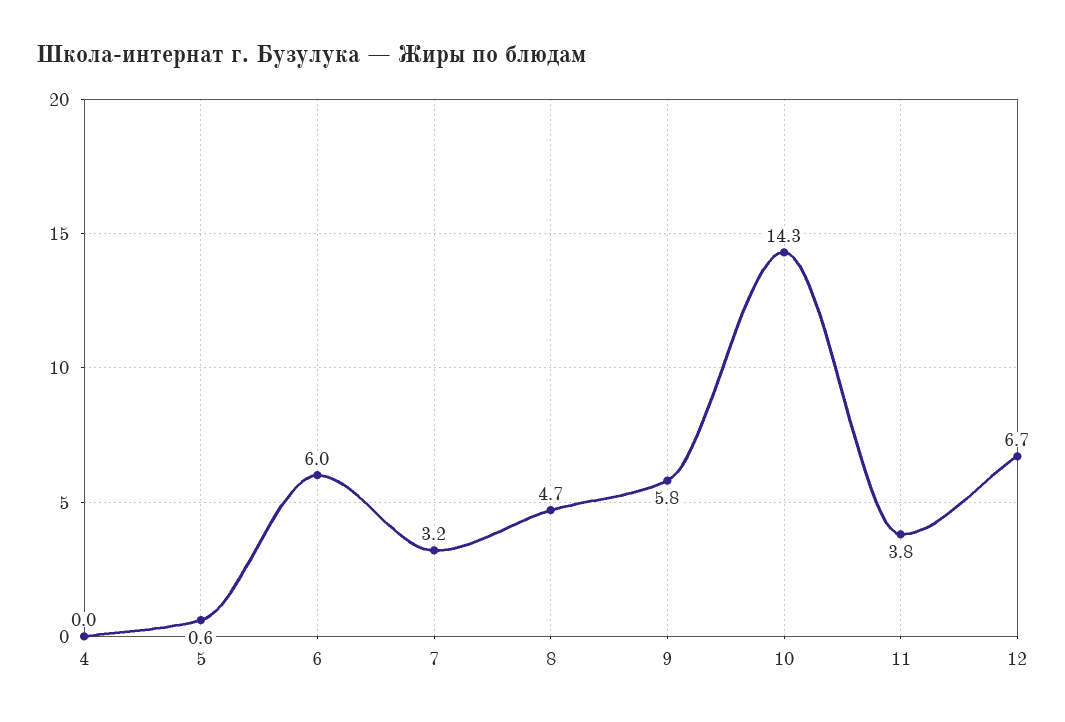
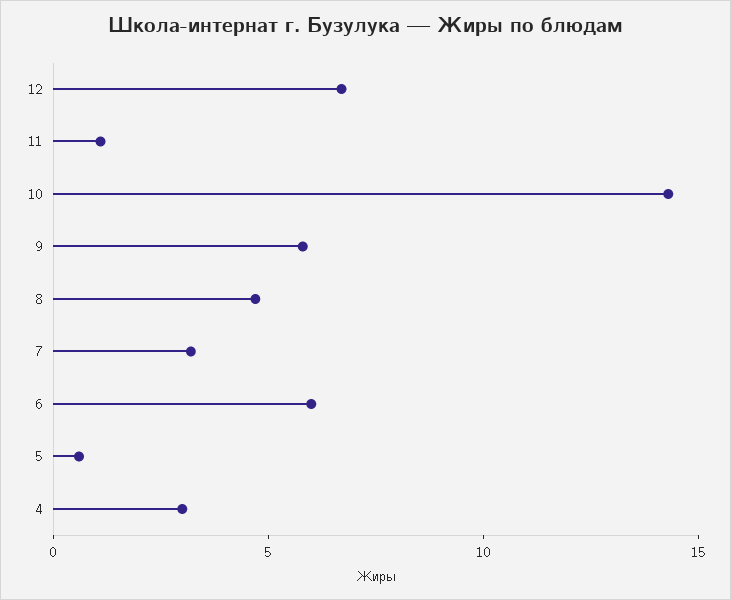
4: 0 -> 3
11: 3.8 -> 1

